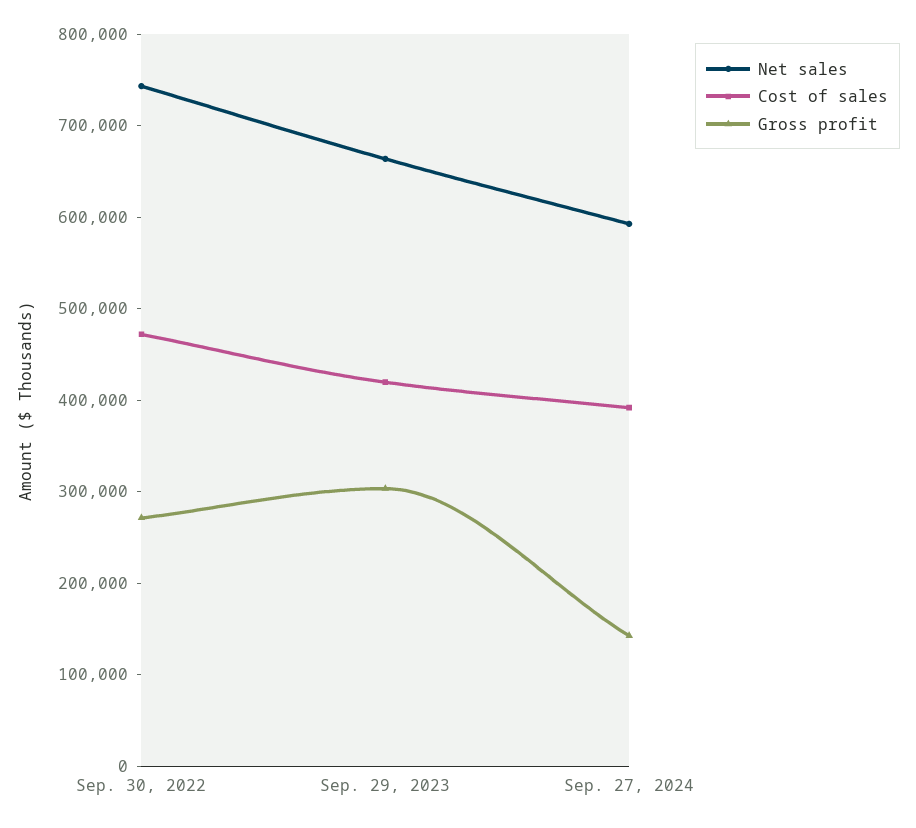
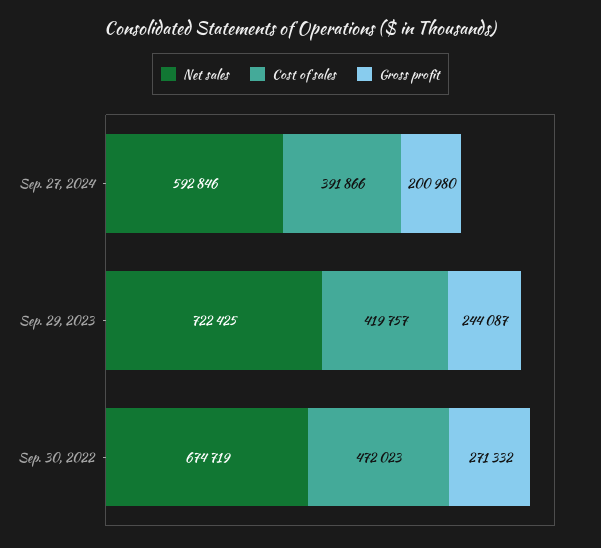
Net sales, Sep. 30, 2022: 740000 -> 674719
Net sales, Sep. 29, 2023: 660000 -> 722425
Gross profit, Sep. 29, 2023: 300000 -> 244087
Gross profit, Sep. 27, 2024: 140000 -> 200980

